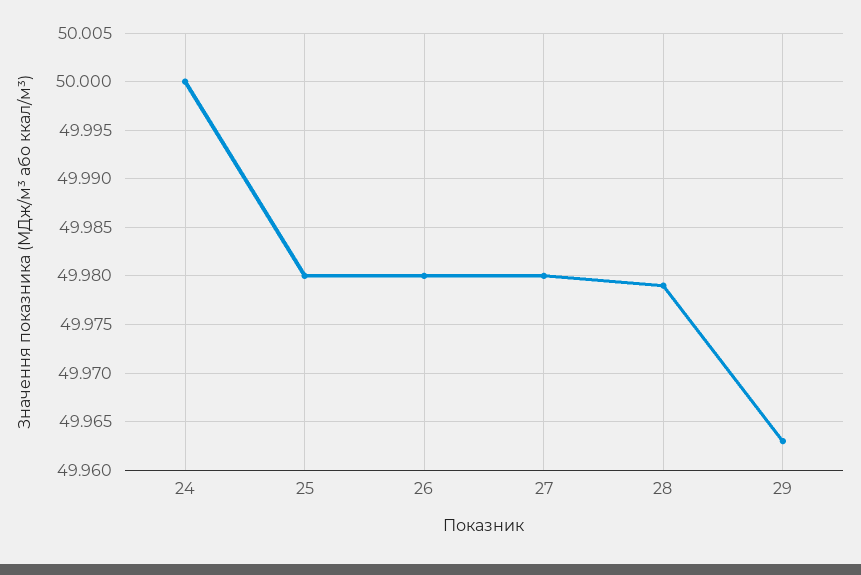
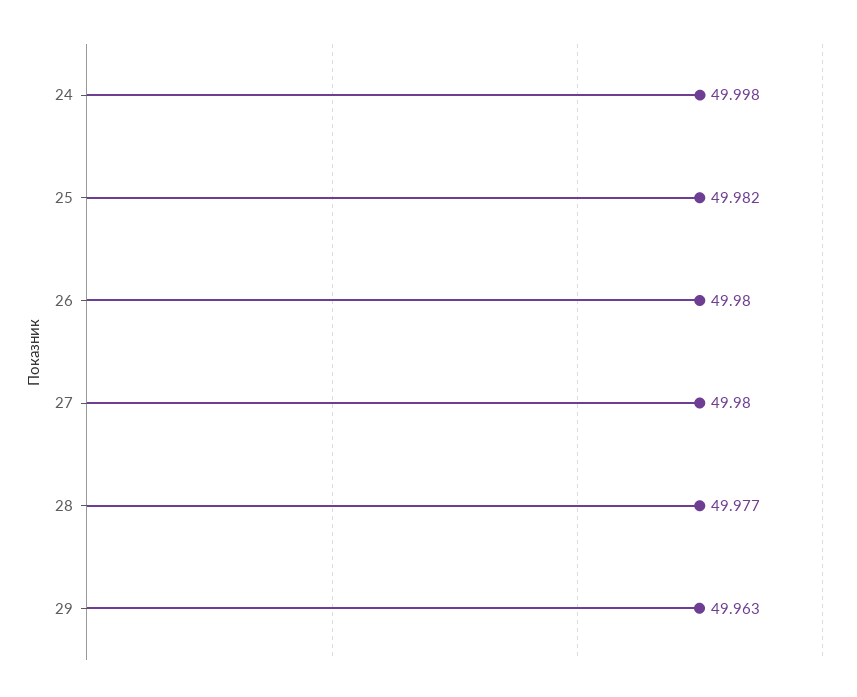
24: 50 -> 49.998
25: 49.98 -> 49.982
28: 49.979 -> 49.977

